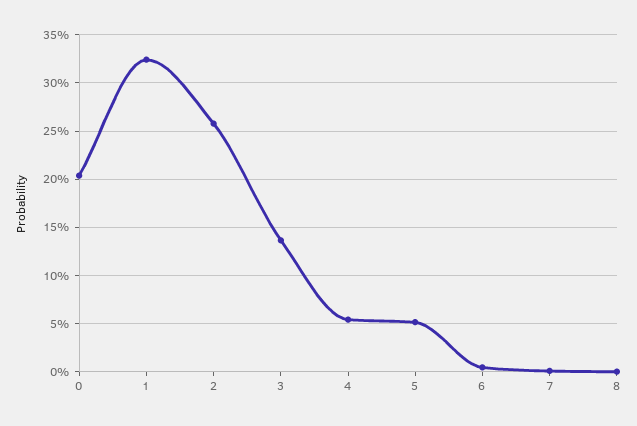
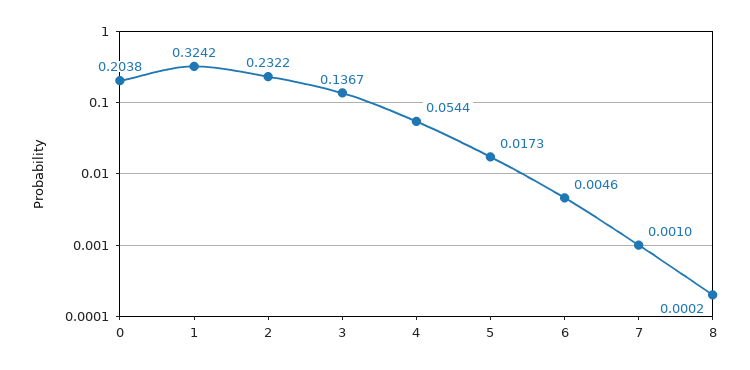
2: 0.26 -> 0.2322
5: 0.05 -> 0.0173

